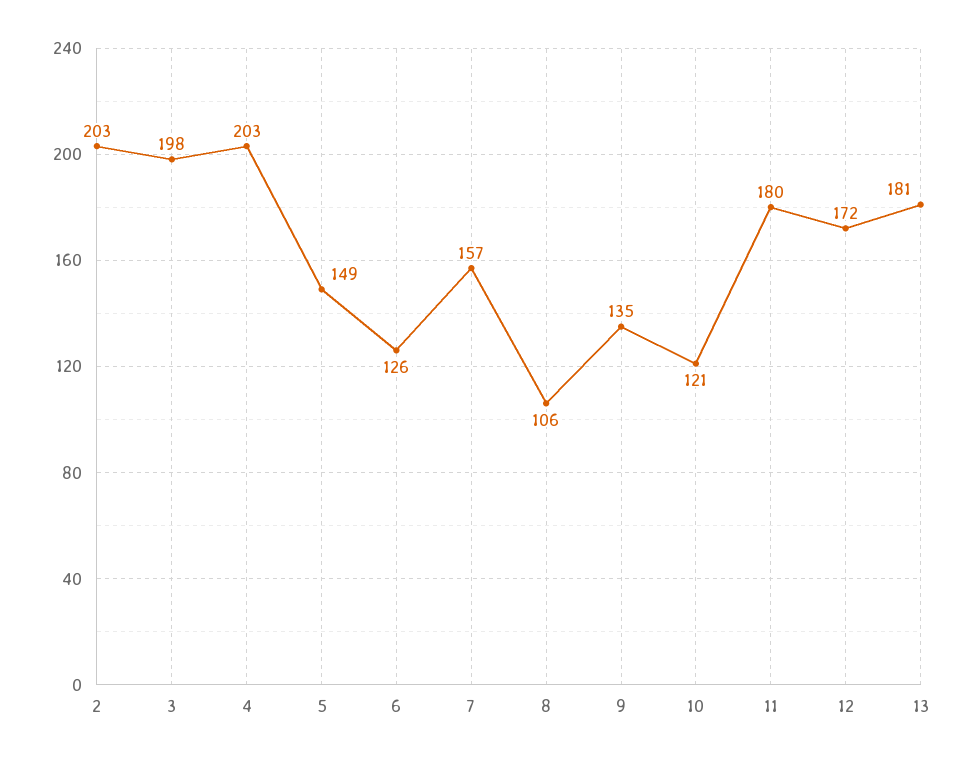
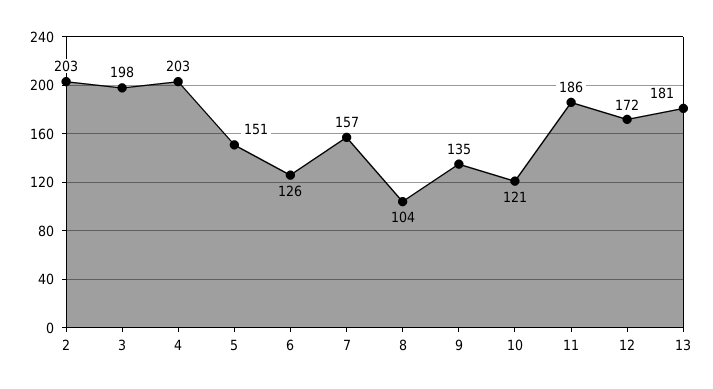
5: 149 -> 151
8: 106 -> 104
11: 180 -> 186

